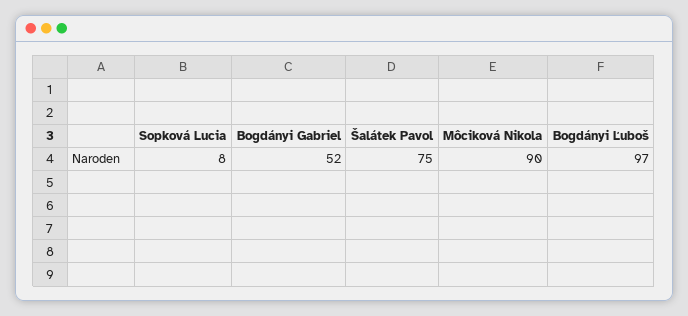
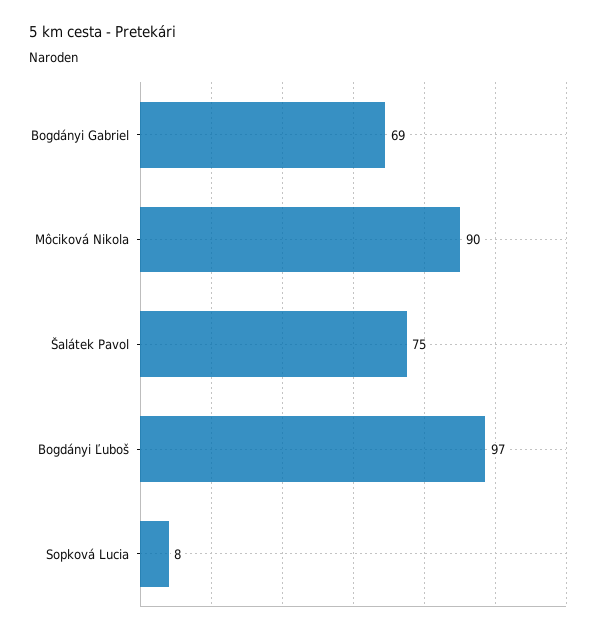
Bogdányi Gabriel: 52 -> 69

